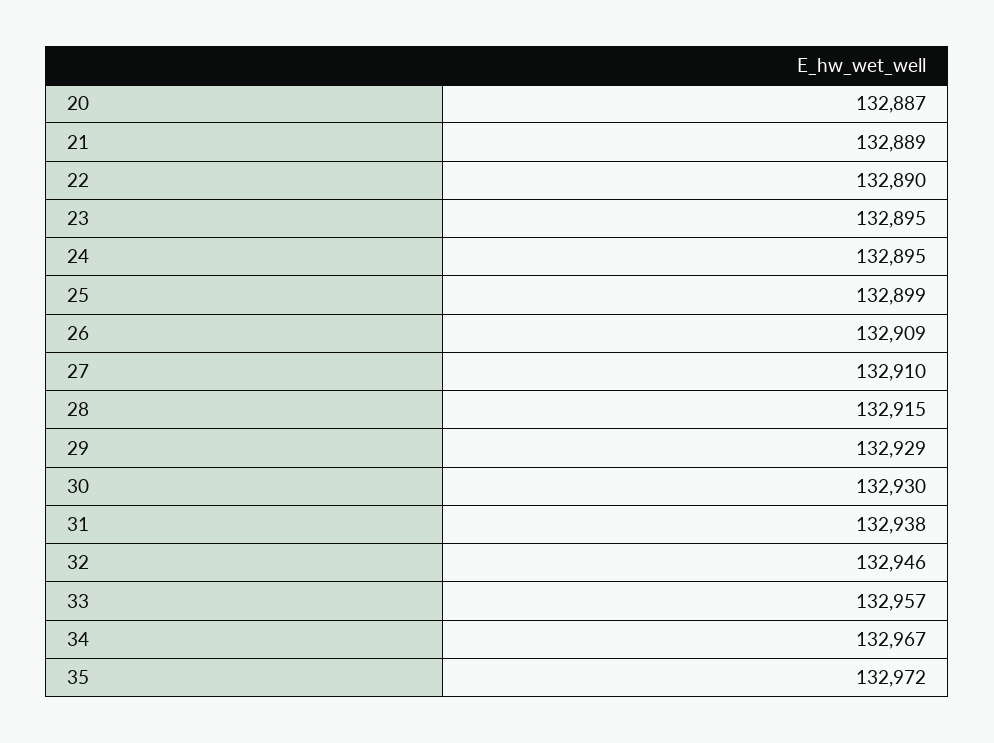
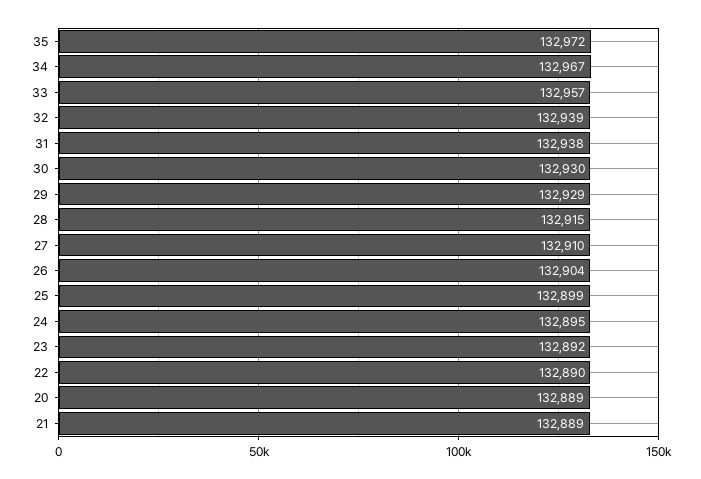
20: 132887 -> 132889
23: 132895 -> 132892
26: 132909 -> 132904
32: 132946 -> 132939

